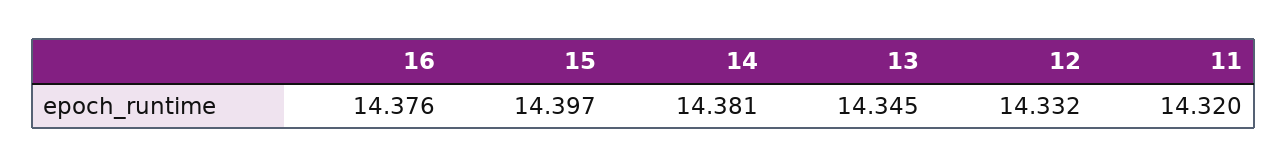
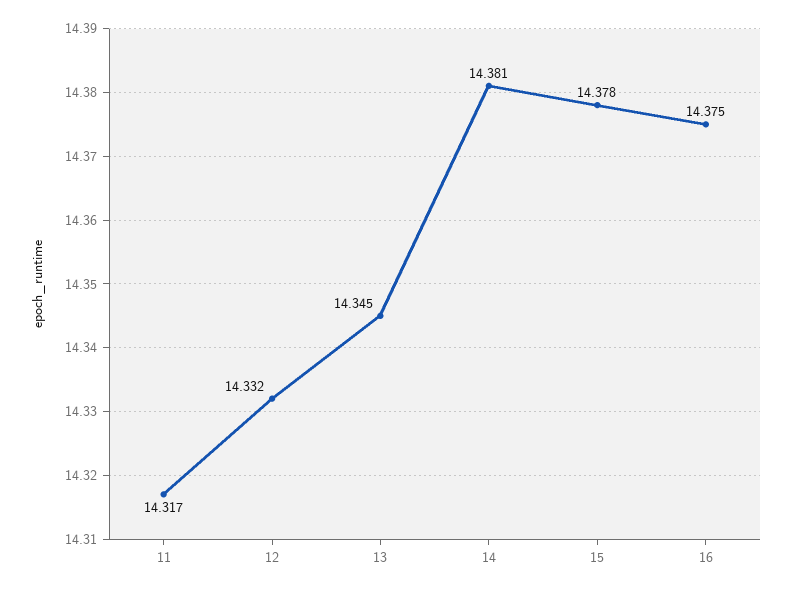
16: 14.376 -> 14.375
15: 14.397 -> 14.378
11: 14.32 -> 14.317

